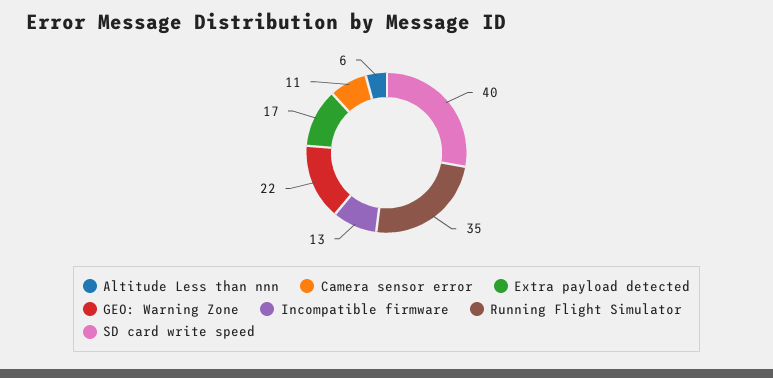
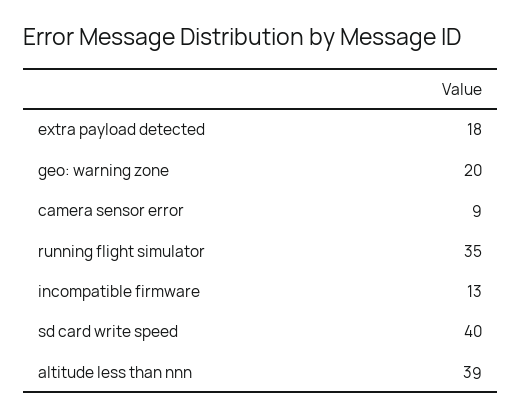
Altitude Less than nnn: 6 -> 39
Camera sensor error: 11 -> 9
Extra payload detected: 17 -> 18
GEO: Warning Zone: 22 -> 20

